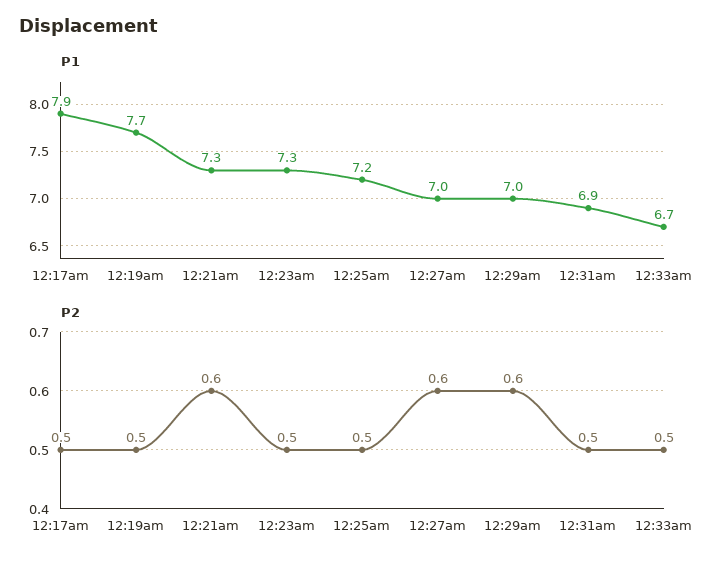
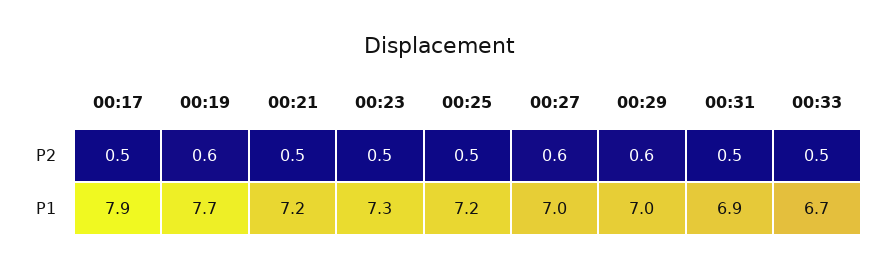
P1, 12:21am: 7.3 -> 7.2
P2, 12:19am: 0.5 -> 0.6
P2, 12:21am: 0.6 -> 0.5

